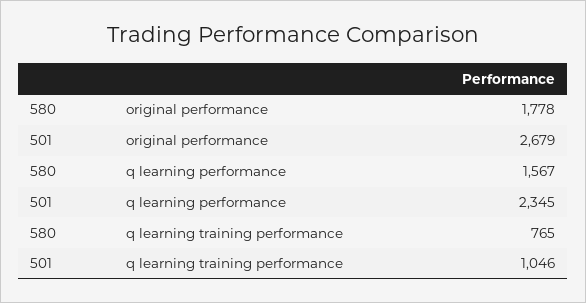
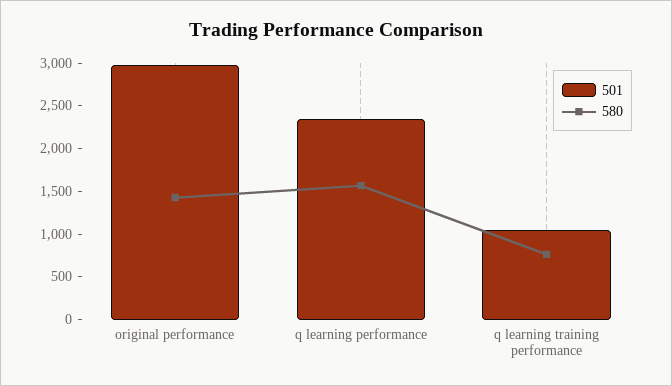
580, original performance: 1778 -> 1400
501, original performance: 2679 -> 3000

